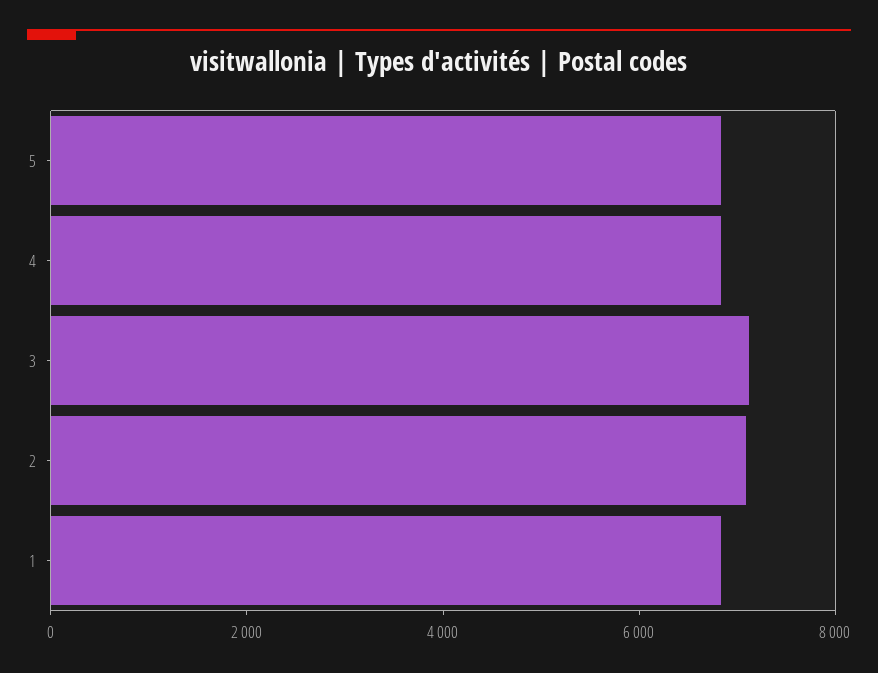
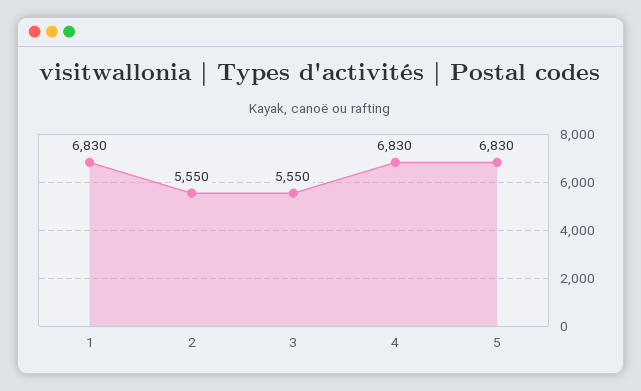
3: 7000 -> 5550
2: 7000 -> 5550

